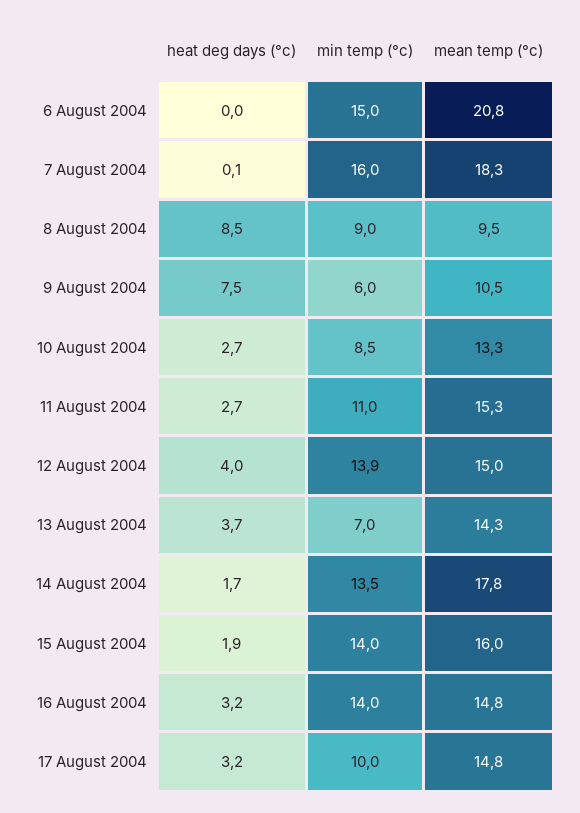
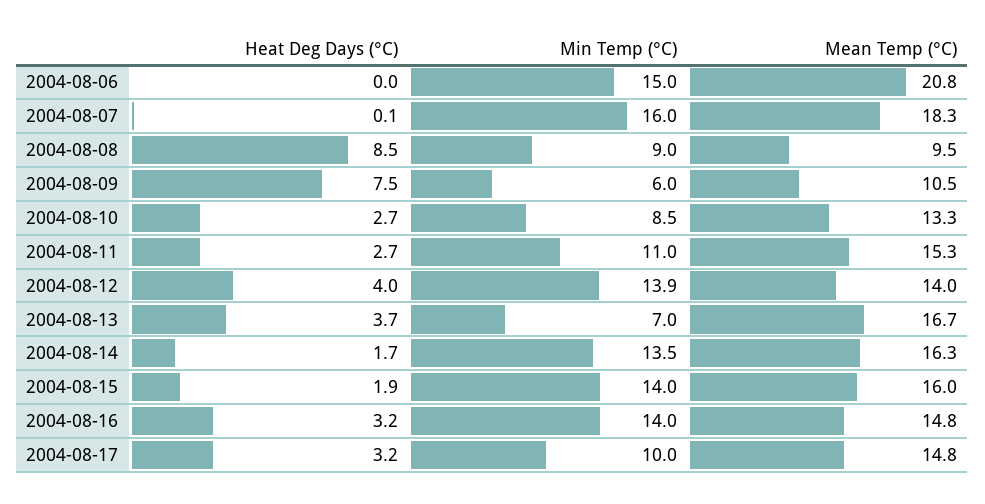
mean temp (°c), 12 August 2004: 15 -> 14
mean temp (°c), 13 August 2004: 14.3 -> 16.7
mean temp (°c), 14 August 2004: 17.8 -> 16.3

